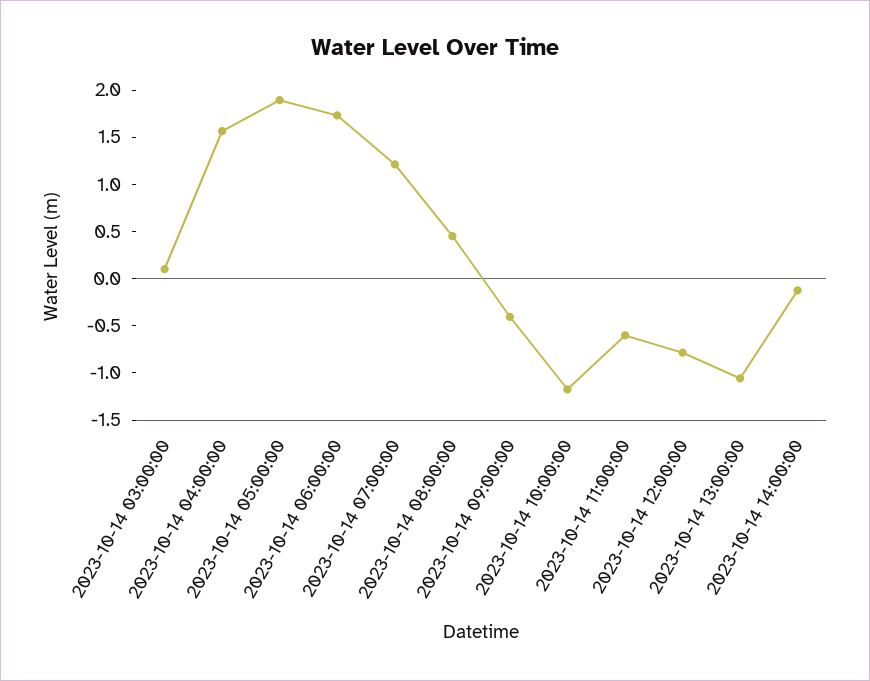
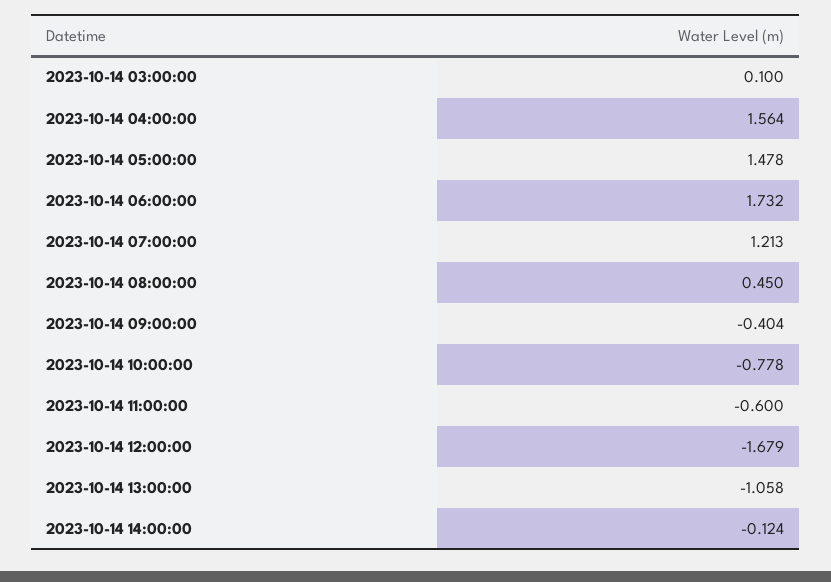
2023-10-14 05:00:00: 1.9 -> 1.478
2023-10-14 10:00:00: -1.2 -> -0.778
2023-10-14 12:00:00: -0.8 -> -1.679

